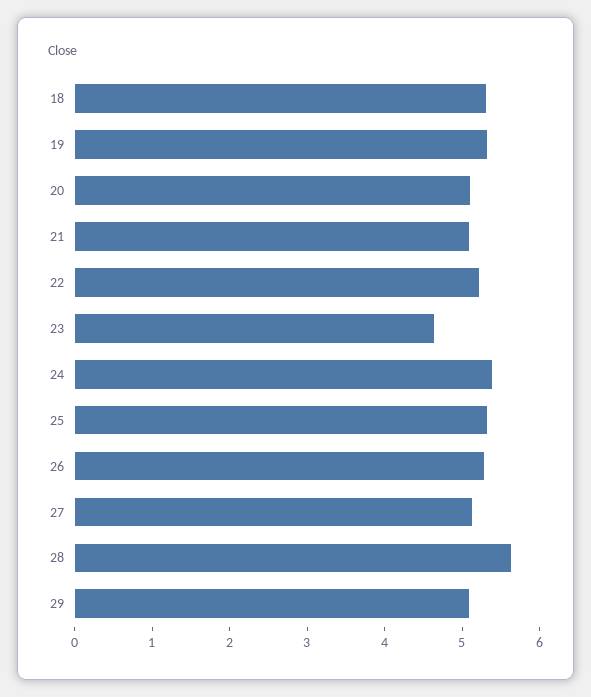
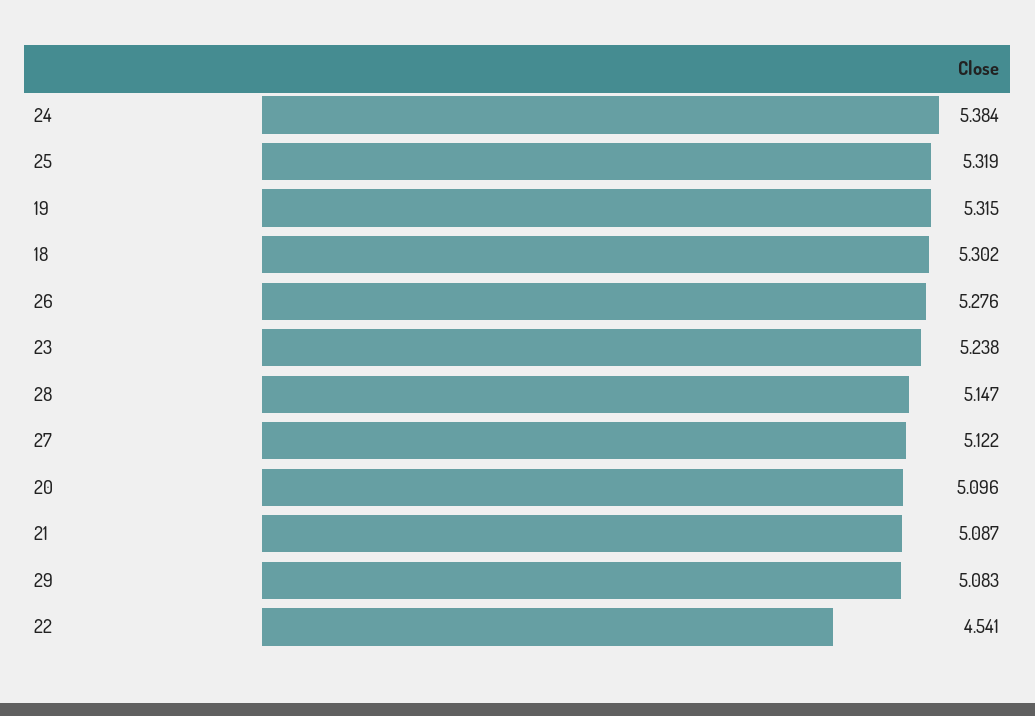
22: 5.2 -> 4.541
23: 4.6 -> 5.238
28: 5.6 -> 5.147

